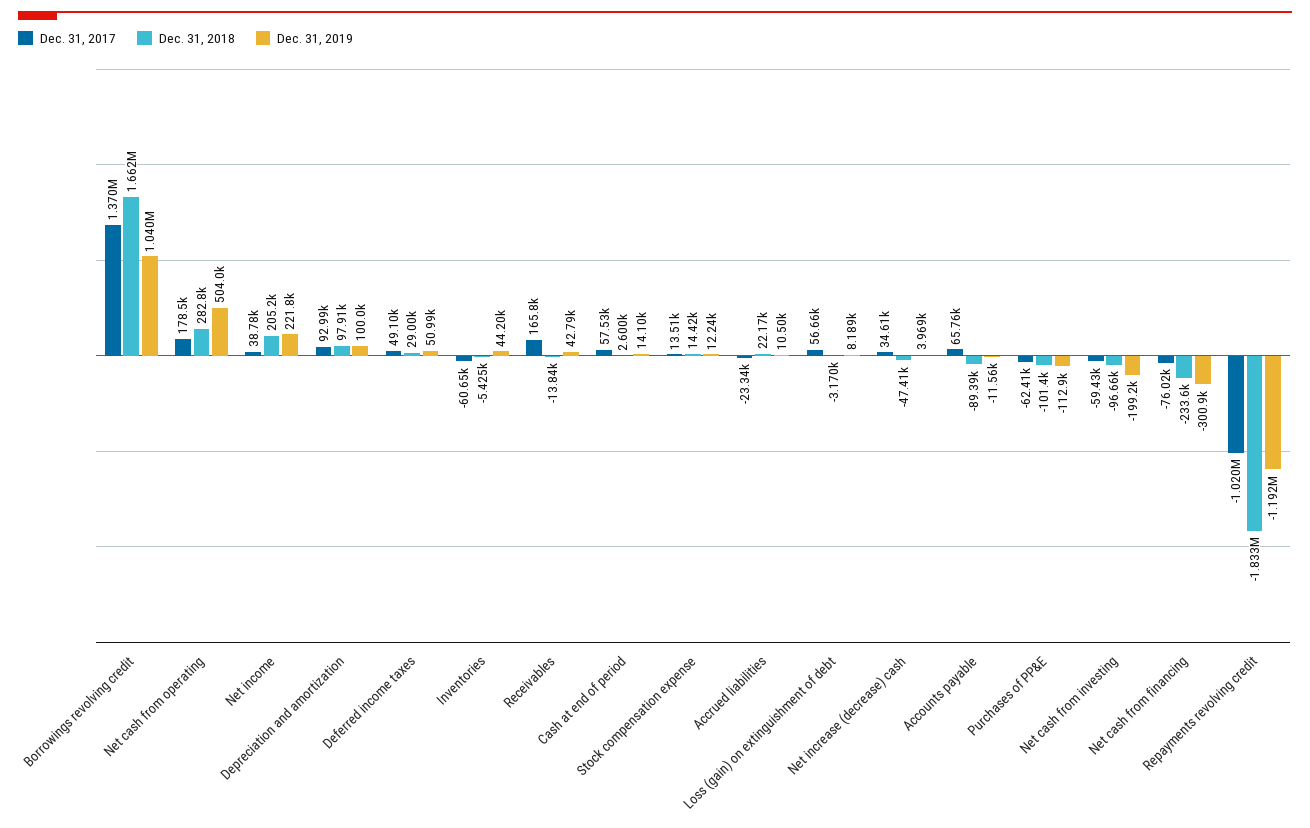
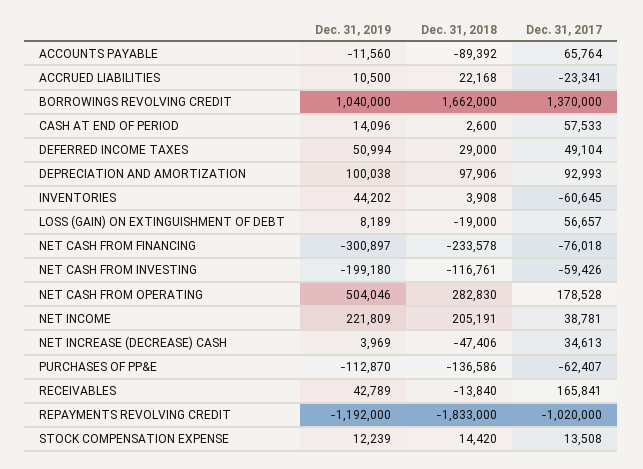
Dec. 31, 2018, Inventories: -5425 -> 3908
Dec. 31, 2018, Loss (gain) on extinguishment of debt: -3170 -> -19000
Dec. 31, 2018, Purchases of PP&E: -101400 -> -136586
Dec. 31, 2018, Net cash from investing: -96660 -> -116761

